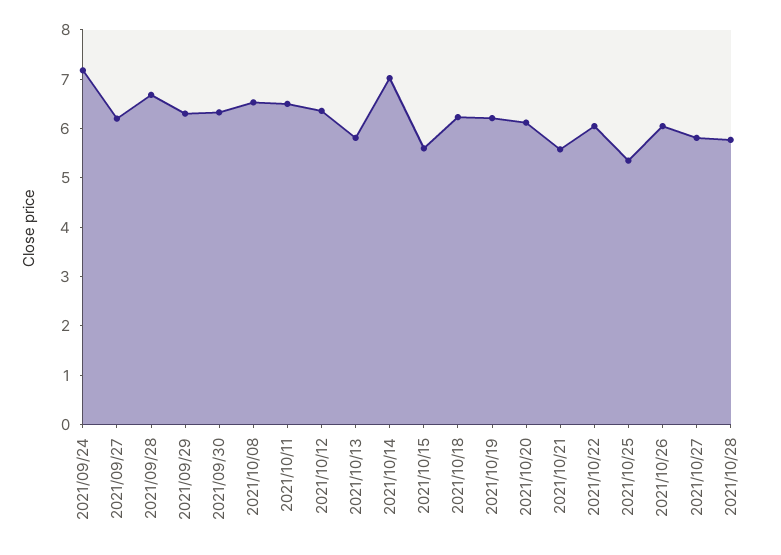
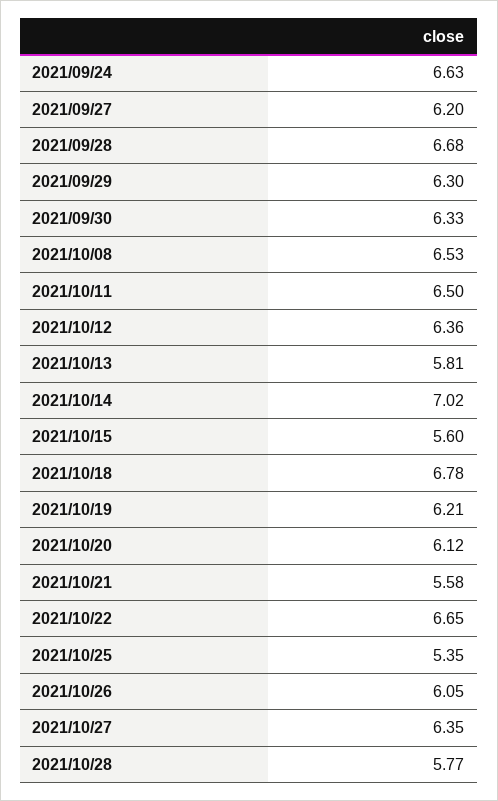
2021/09/24: 7.2 -> 6.63
2021/10/18: 6.2 -> 6.78
2021/10/22: 6 -> 6.65
2021/10/27: 5.8 -> 6.35

